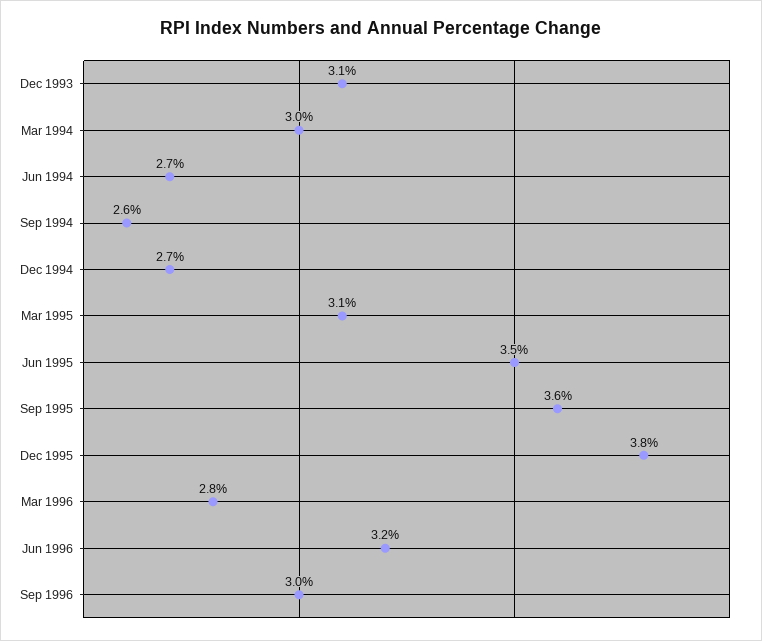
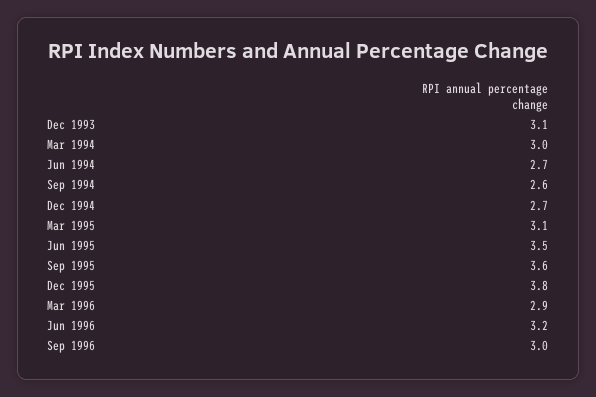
Mar 1996: 2.8 -> 2.9

